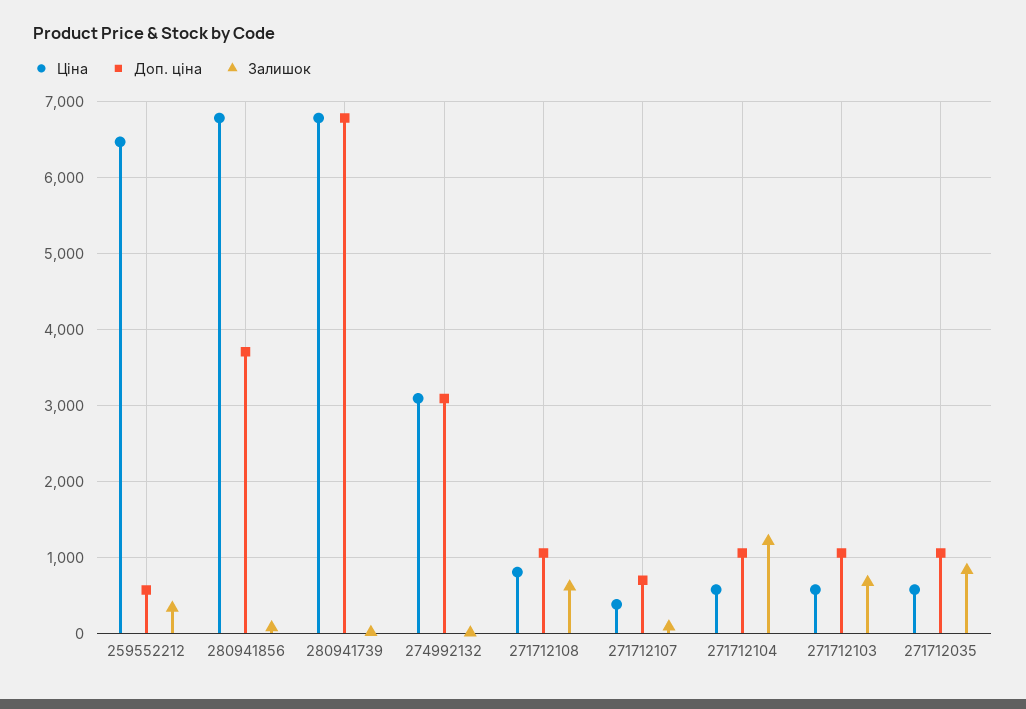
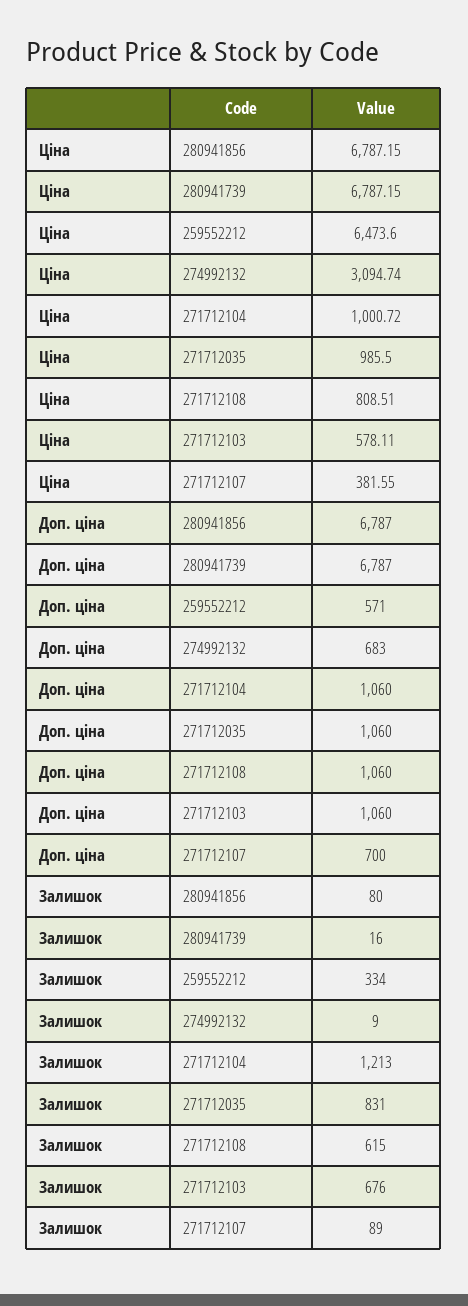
Доп. ціна, 280941856: 3700 -> 6787
Доп. ціна, 274992132: 3100 -> 683
Ціна, 271712104: 600 -> 1000.72
Ціна, 271712035: 600 -> 985.5

